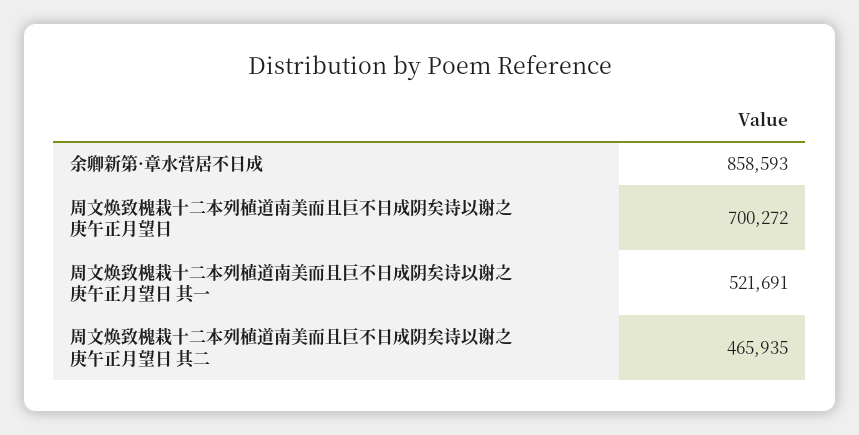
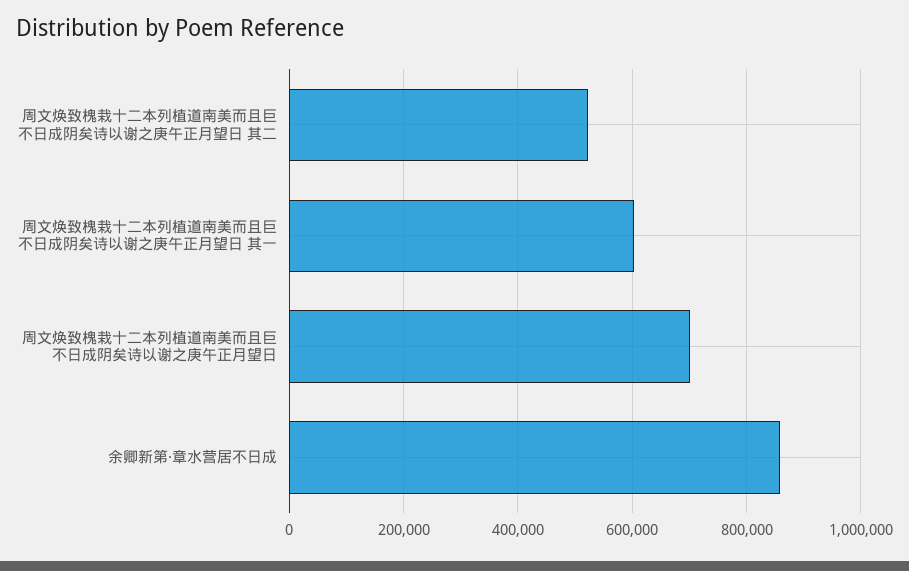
周文焕致槐栽十二本列植道南美而且巨不日成阴矣诗以谢之庚午正月望日 其一: 521691 -> 600000
周文焕致槐栽十二本列植道南美而且巨不日成阴矣诗以谢之庚午正月望日 其二: 465935 -> 520000

